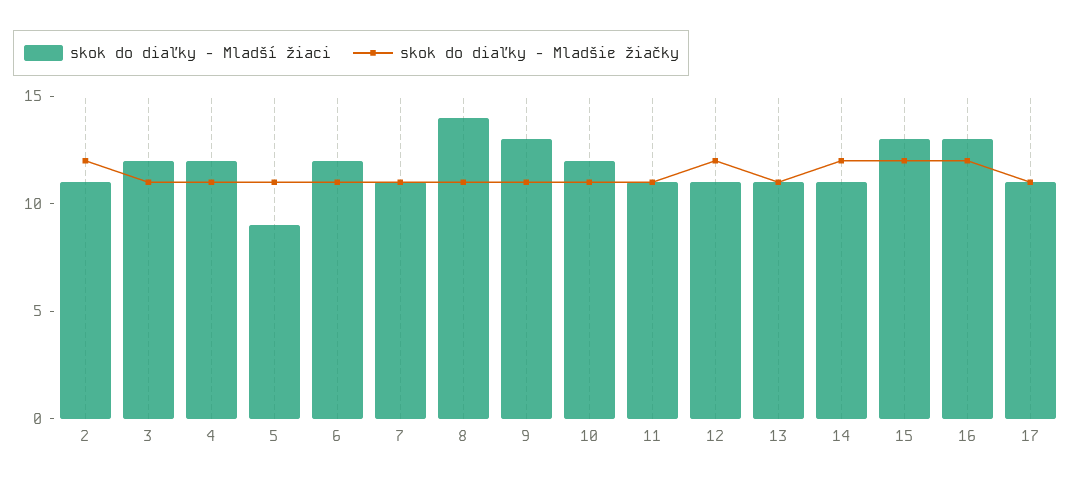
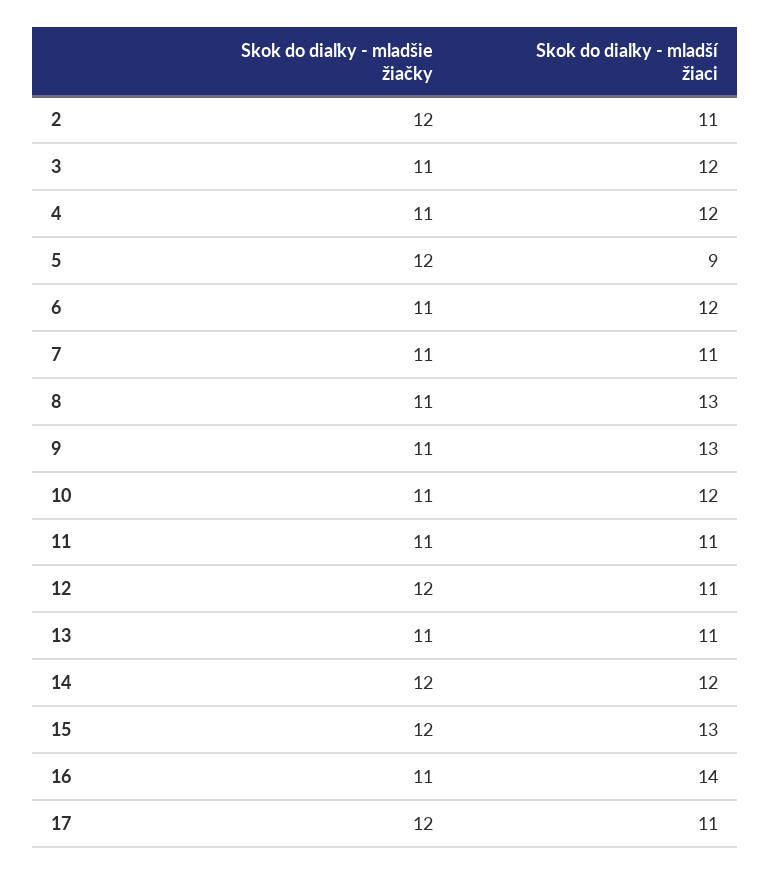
skok do diaľky - Mladšie žiačky, 5: 11 -> 12
skok do diaľky - Mladší žiaci, 8: 14 -> 13
skok do diaľky - Mladší žiaci, 14: 11 -> 12
skok do diaľky - Mladší žiaci, 16: 13 -> 14
skok do diaľky - Mladšie žiačky, 16: 12 -> 11
skok do diaľky - Mladšie žiačky, 17: 11 -> 12

